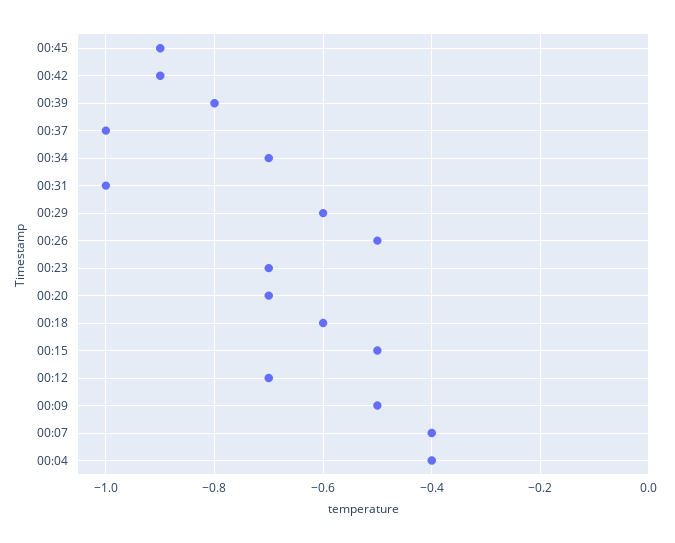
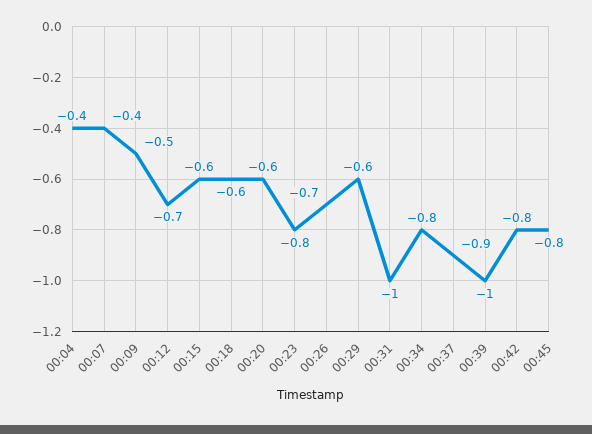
00:45: -0.9 -> -0.8
00:42: -0.9 -> -0.8
00:39: -0.8 -> -1
00:37: -1 -> -0.9
00:34: -0.7 -> -0.8
00:26: -0.5 -> -0.7
00:23: -0.7 -> -0.8
00:20: -0.7 -> -0.6
00:15: -0.5 -> -0.6

